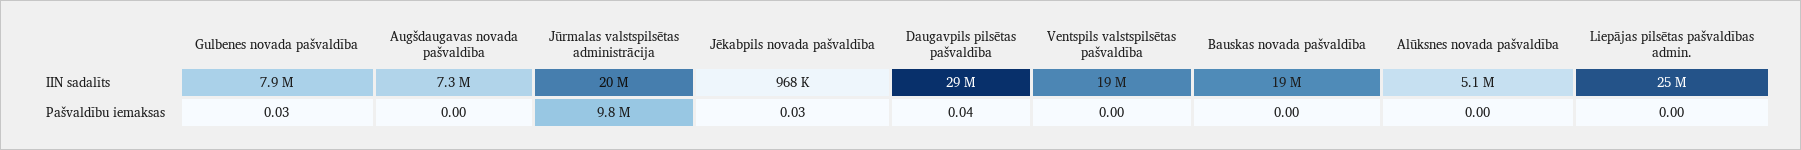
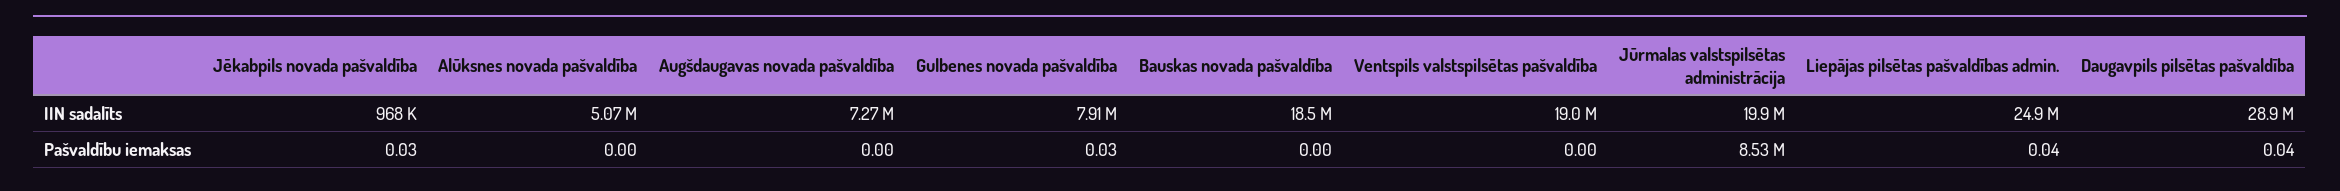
Jūrmalas valstspilsētas administrācija, Pašvaldību iemaksas: 9800000 -> 8530000
Liepājas pilsētas pašvaldības admin., Pašvaldību iemaksas: 0 -> 0.04

